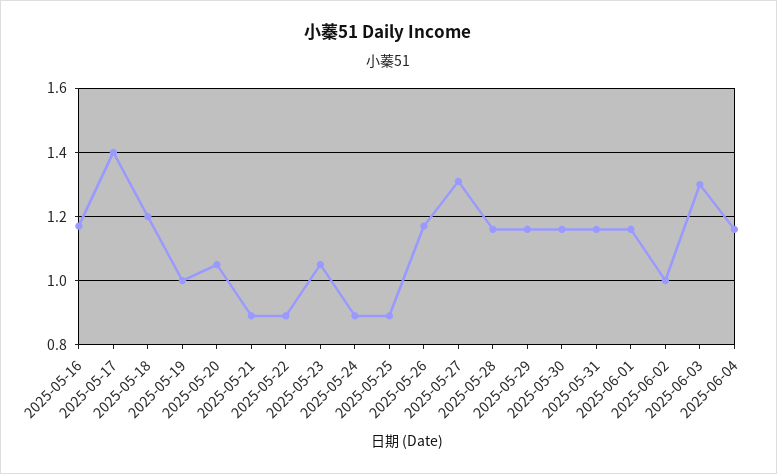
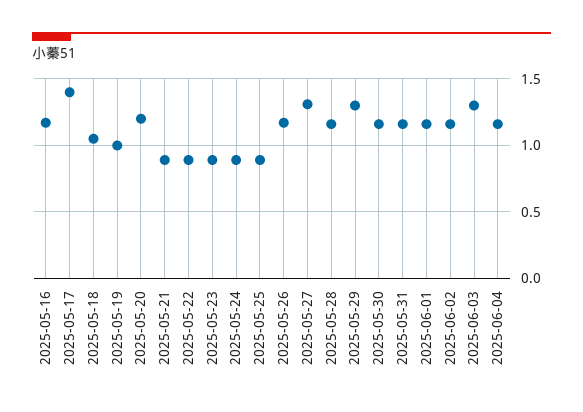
2025-05-18: 1.2 -> 1.05
2025-05-20: 1.05 -> 1.2
2025-05-23: 1.05 -> 0.9
2025-05-29: 1.15 -> 1.3
2025-06-02: 1 -> 1.15

